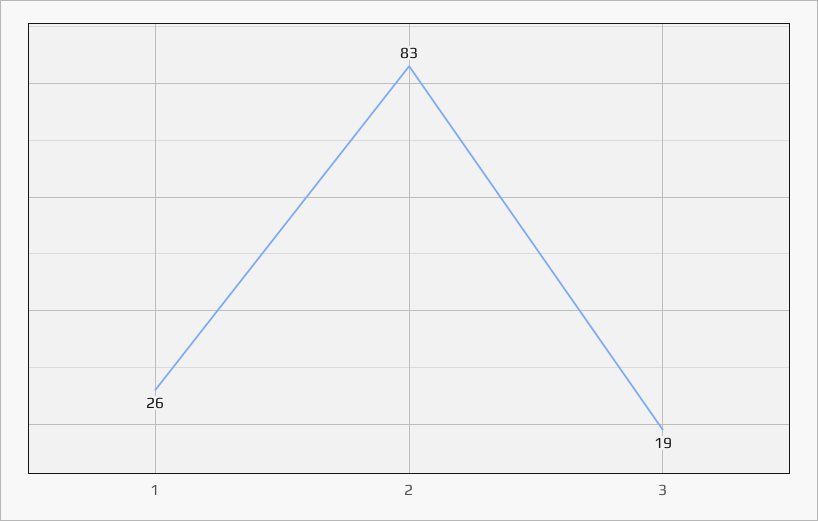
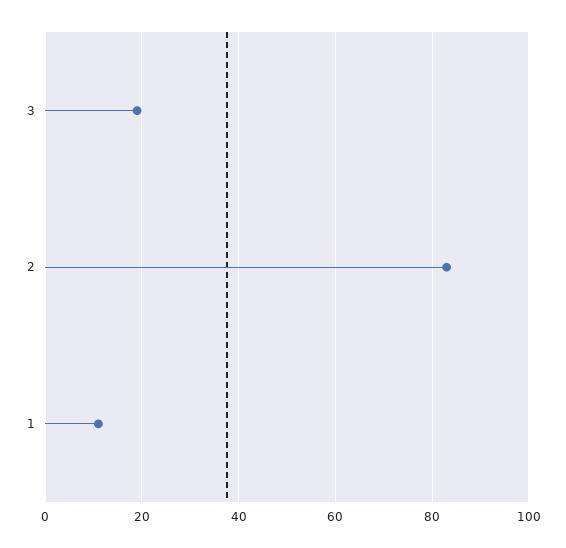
1: 26 -> 10

